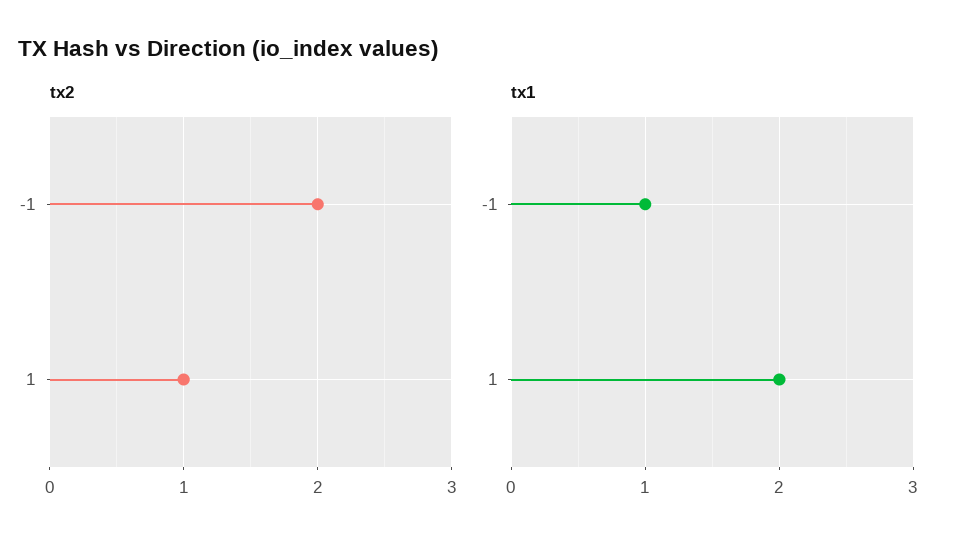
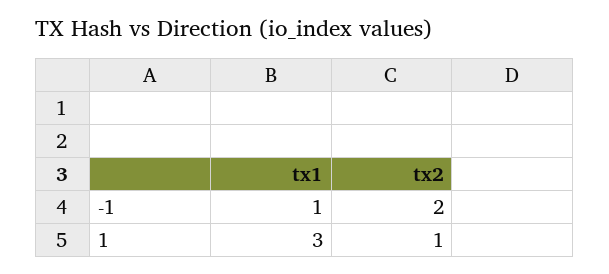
tx1, 1: 2 -> 3

